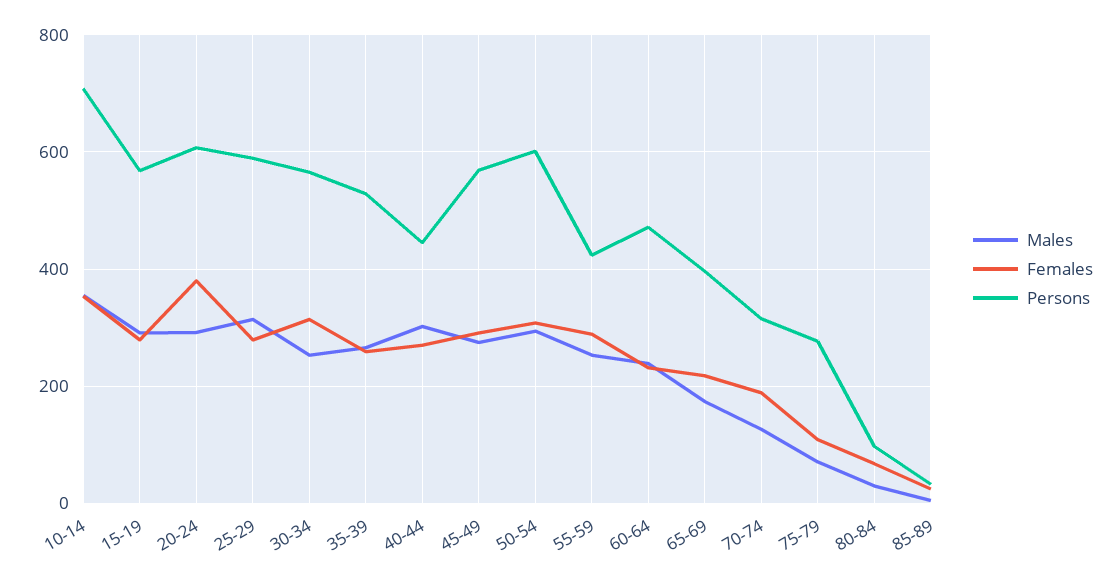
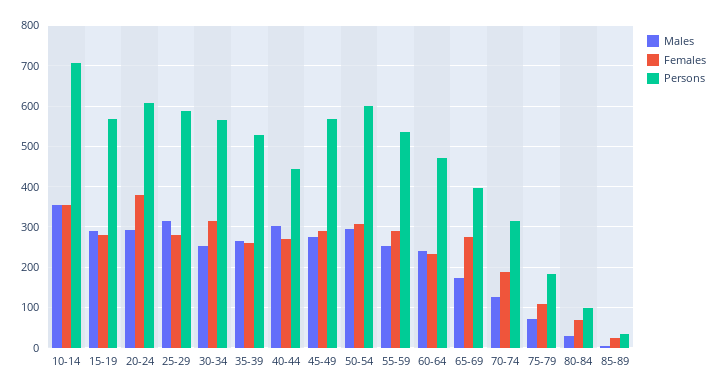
Persons, 55-59: 420 -> 540
Females, 65-69: 220 -> 280
Persons, 75-79: 280 -> 180

